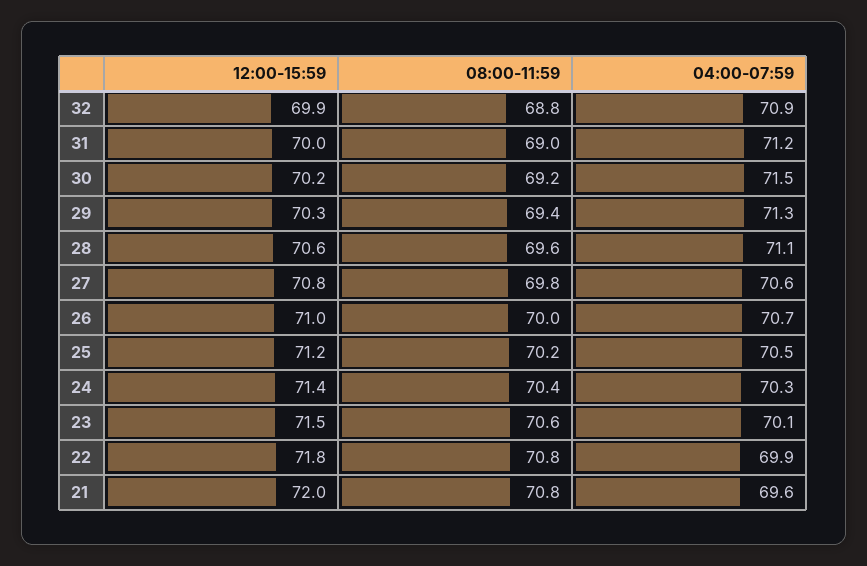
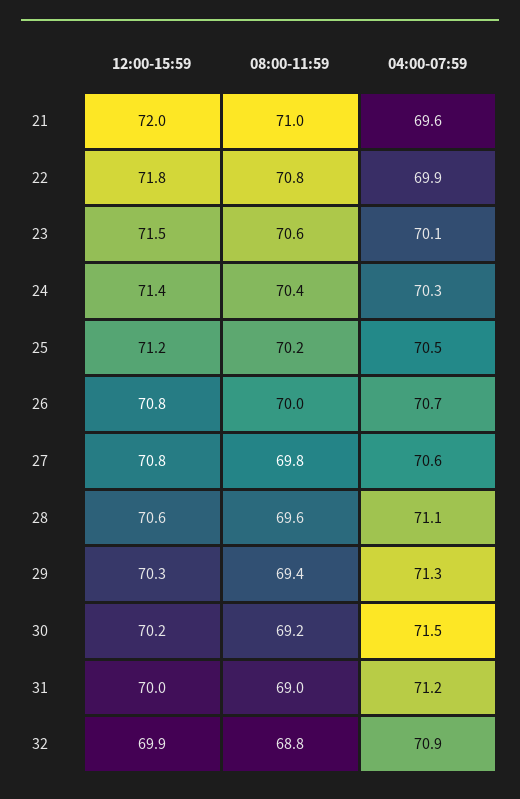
12:00-15:59, 26: 71 -> 70.8
08:00-11:59, 21: 70.8 -> 71

